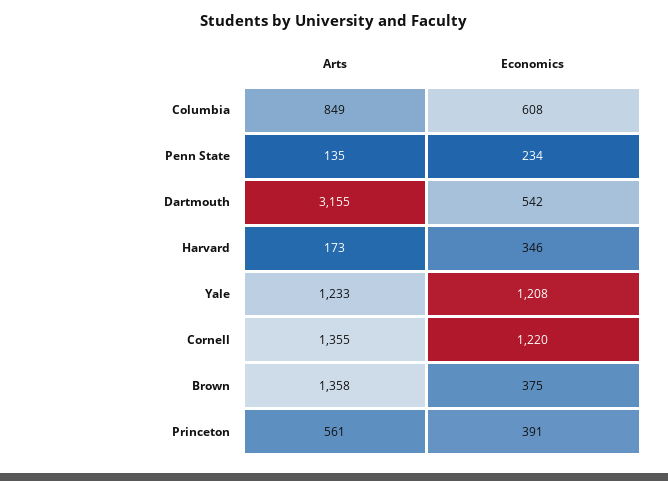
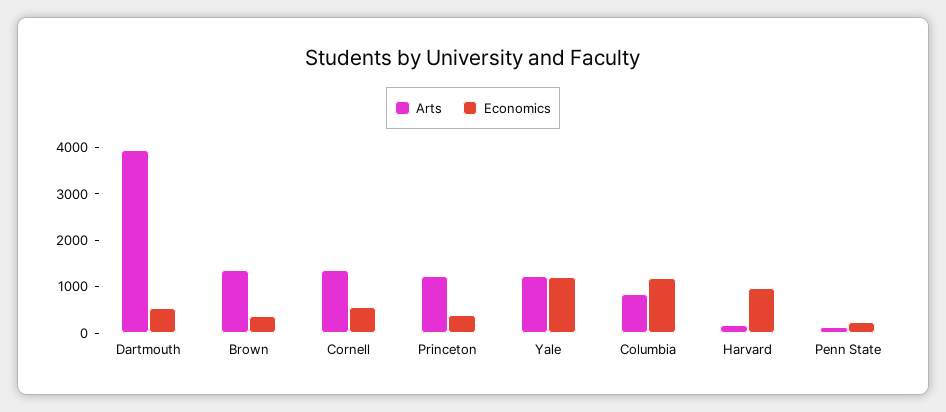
Economics, Columbia: 608 -> 1200
Arts, Dartmouth: 3155 -> 4000
Economics, Harvard: 346 -> 1000
Economics, Cornell: 1220 -> 600
Arts, Princeton: 561 -> 1200

